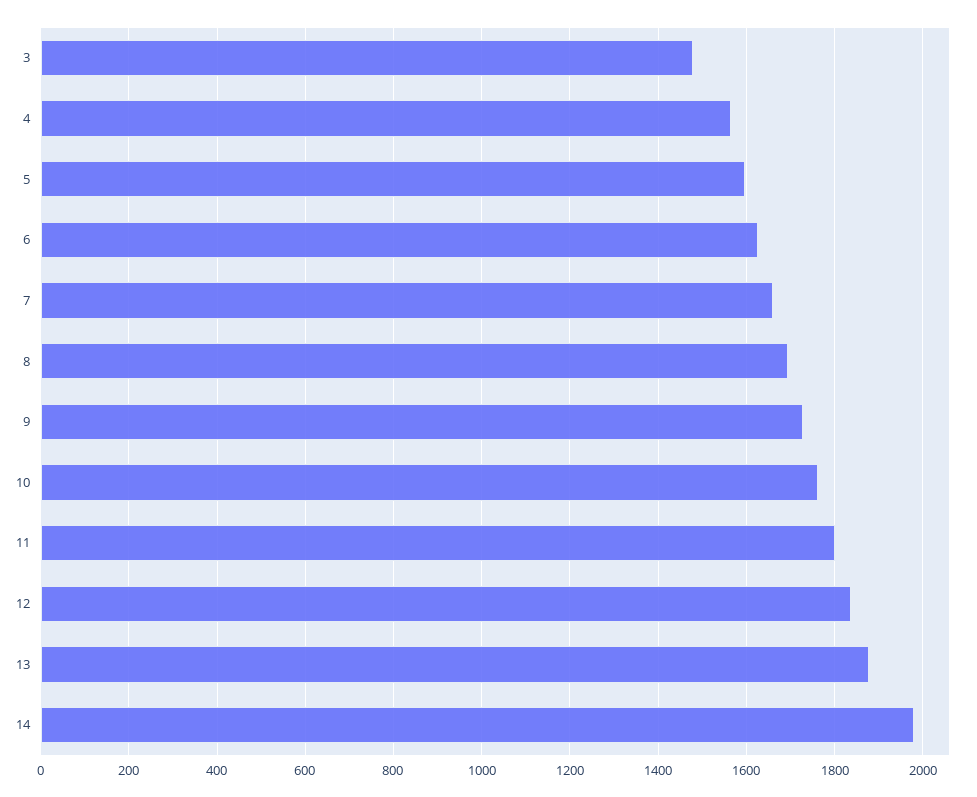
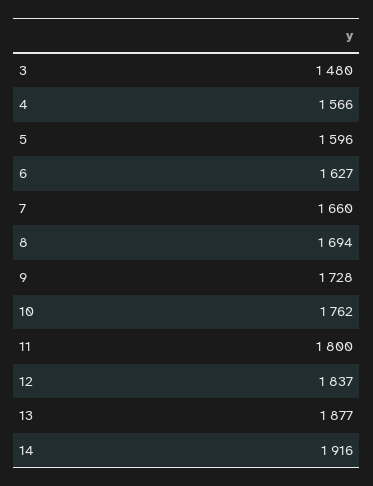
14: 1980 -> 1916

